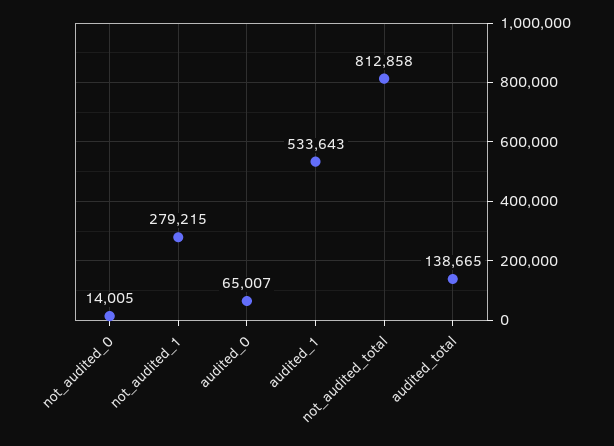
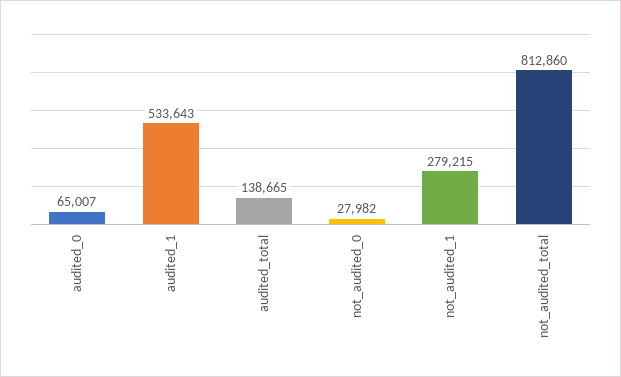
not_audited_0: 14005 -> 27982
not_audited_total: 812858 -> 812860

